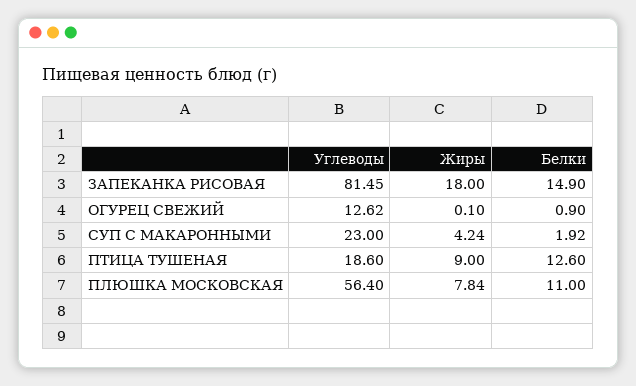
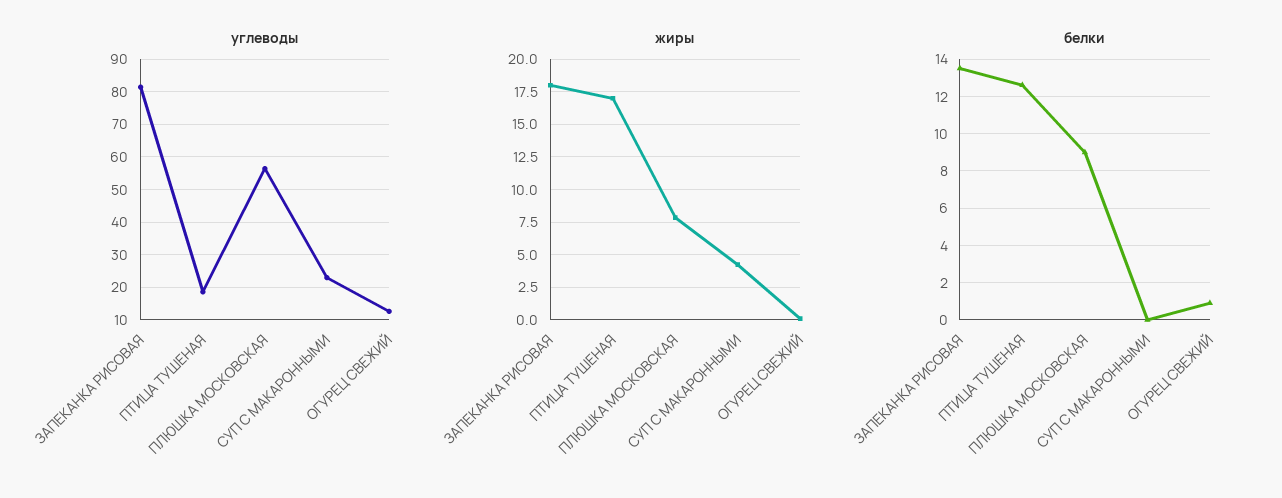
Белки, ЗАПЕКАНКА РИСОВАЯ: 14.9 -> 13.5
Белки, СУП С МАКАРОННЫМИ: 1.92 -> 0
Жиры, ПТИЦА ТУШЕНАЯ: 9 -> 17
Белки, ПЛЮШКА МОСКОВСКАЯ: 11 -> 9

